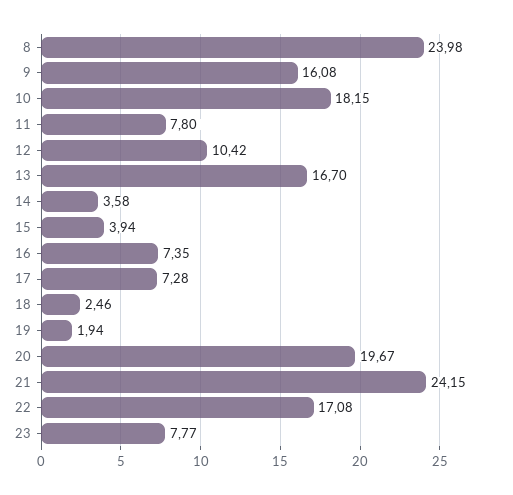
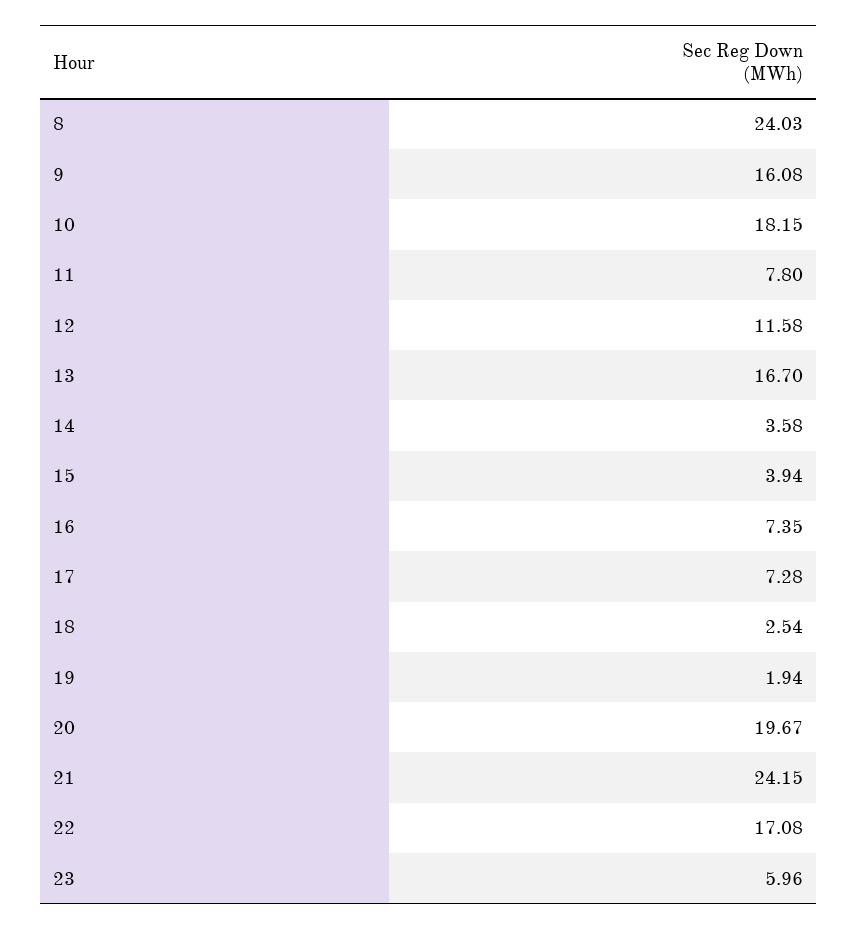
8: 23.98 -> 24.03
12: 10.42 -> 11.58
18: 2.46 -> 2.54
23: 7.77 -> 5.96

